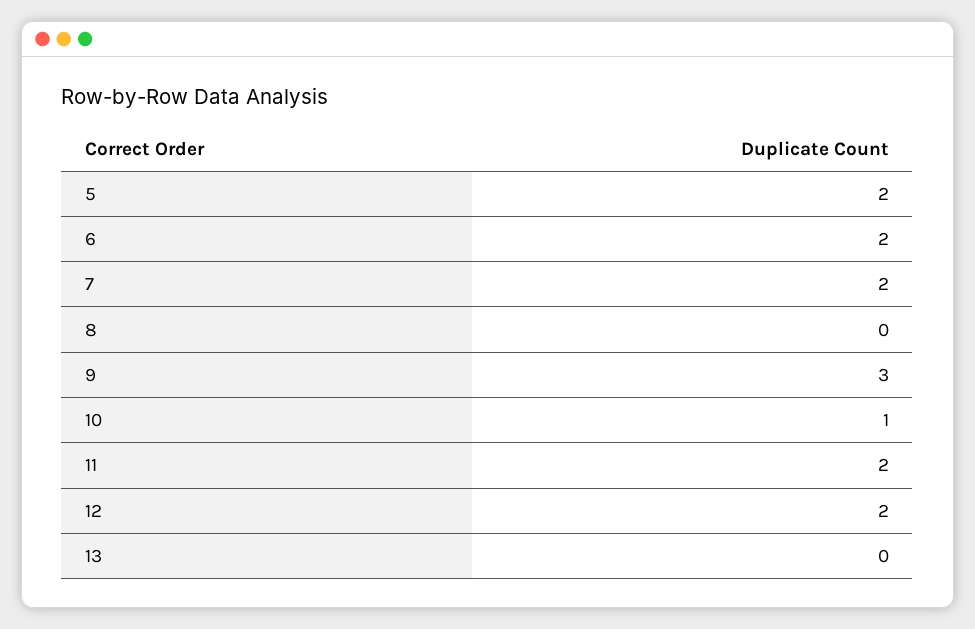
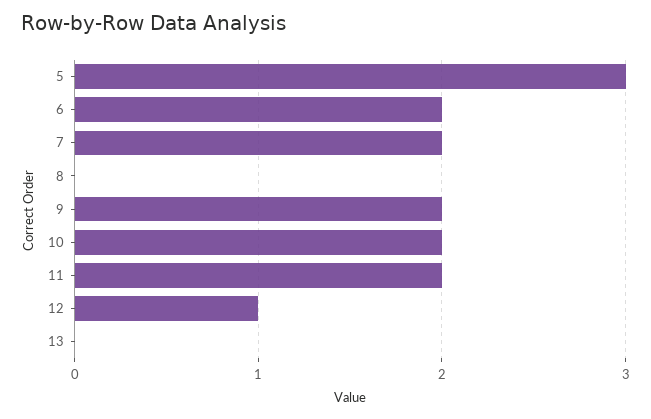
5: 2 -> 3
9: 3 -> 2
10: 1 -> 2
12: 2 -> 1

